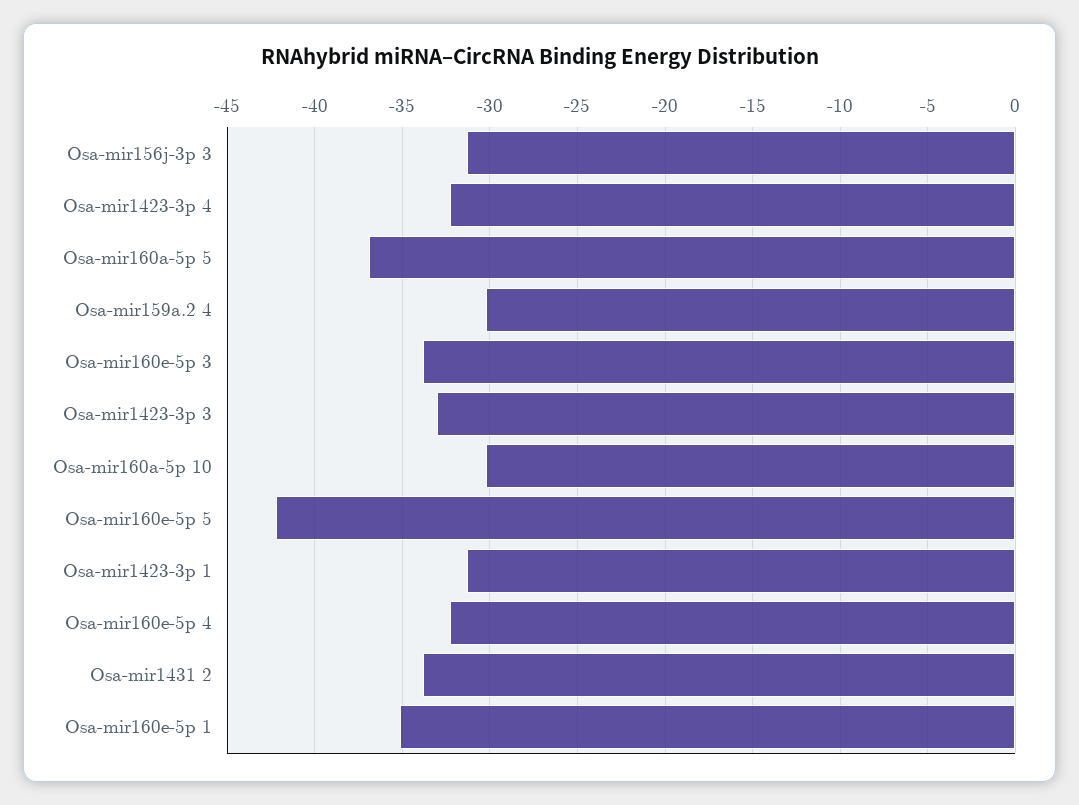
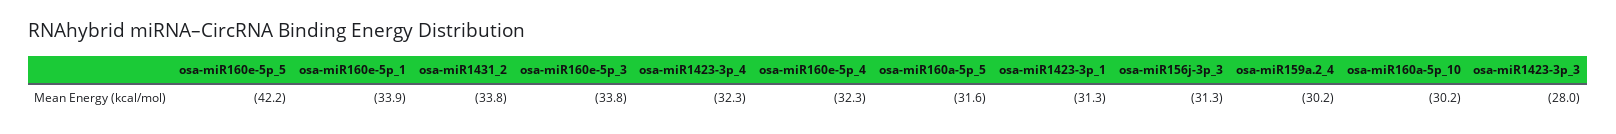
Osa-mir160a-5p 5: -37 -> -31.6
Osa-mir1423-3p 3: -33 -> -28
Osa-mir160e-5p 1: -35 -> -33.9

